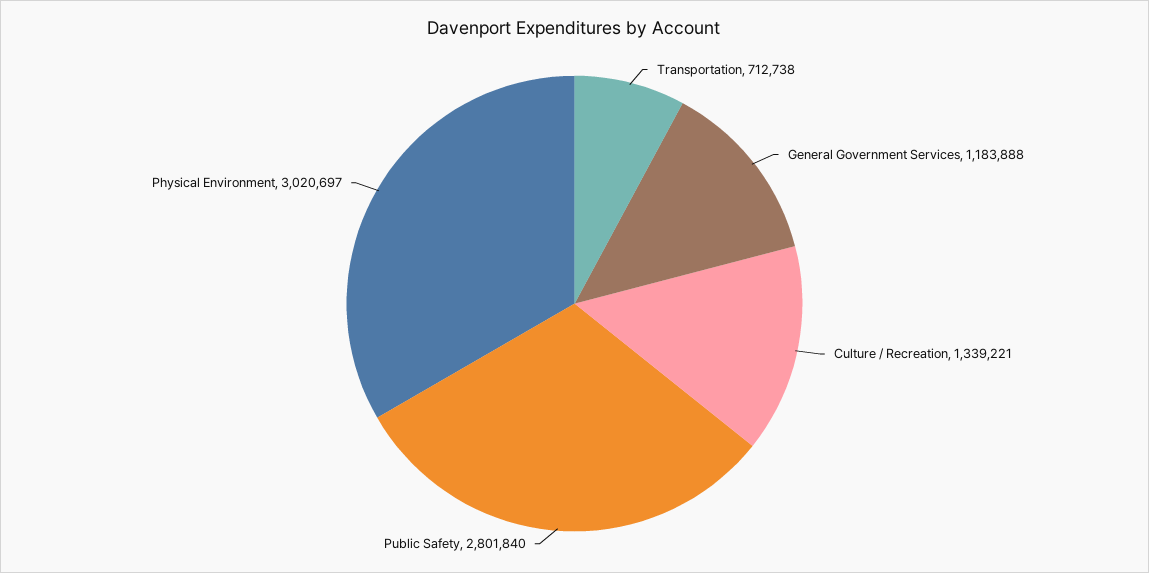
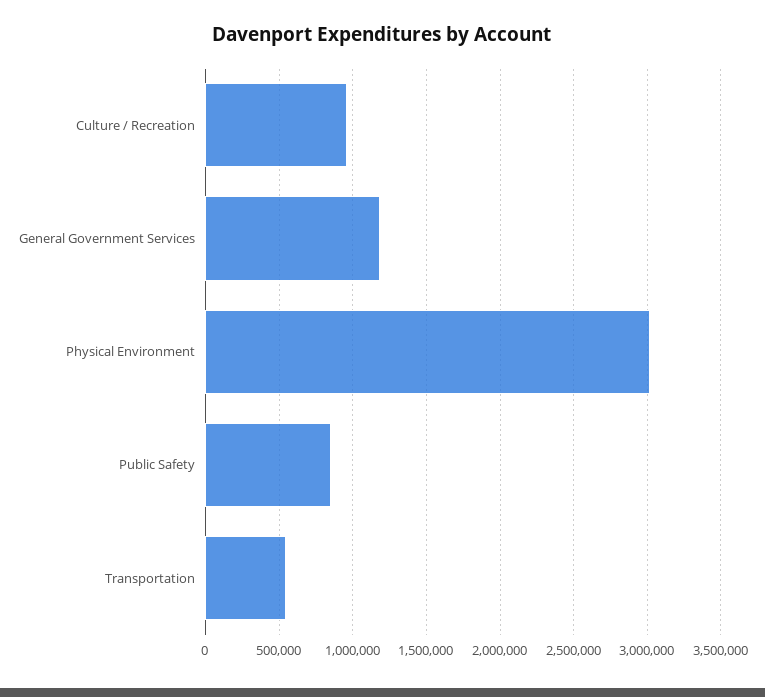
Transportation: 712738 -> 550000
Culture / Recreation: 1339221 -> 950000
Public Safety: 2801840 -> 850000

